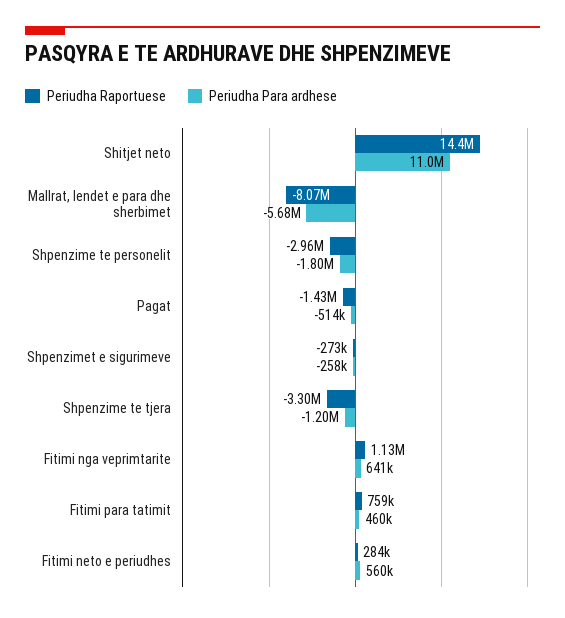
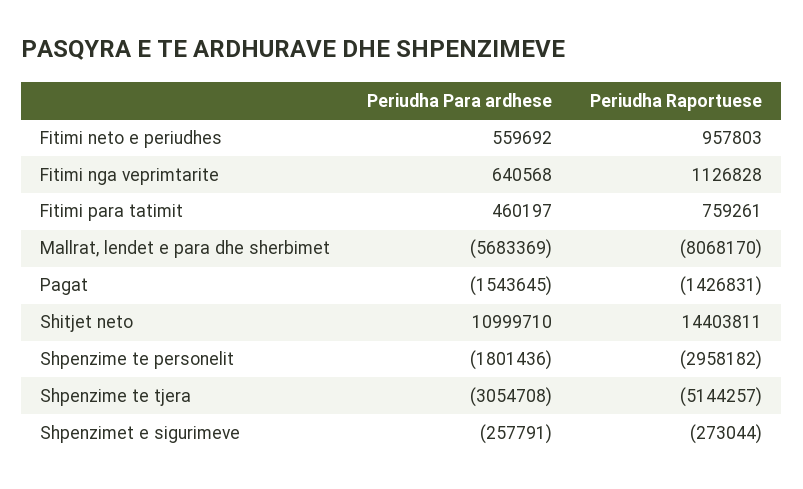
Periudha Para ardhese, Pagat: -514000 -> -1543645
Periudha Raportuese, Shpenzime te tjera: -3300000 -> -5144257
Periudha Para ardhese, Shpenzime te tjera: -1200000 -> -3054708
Periudha Raportuese, Fitimi neto e periudhes: 284000 -> 957803

